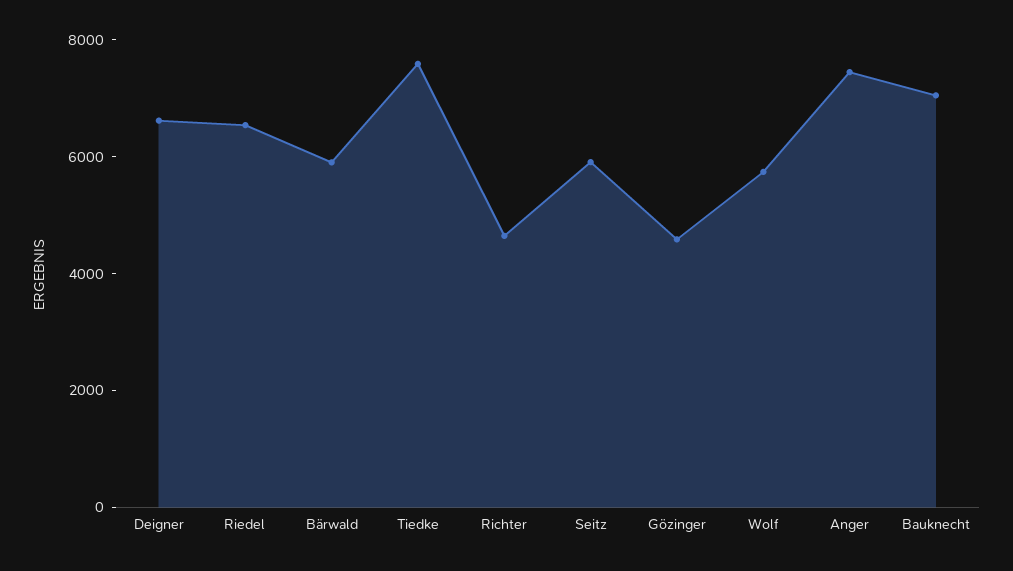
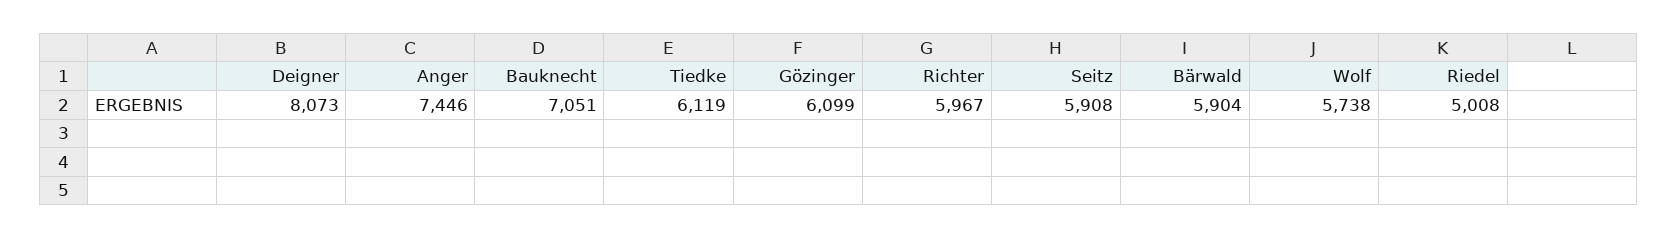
Deigner: 6500 -> 8073
Riedel: 6500 -> 5008
Tiedke: 7500 -> 6119
Richter: 4500 -> 5967
Gözinger: 4500 -> 6099

